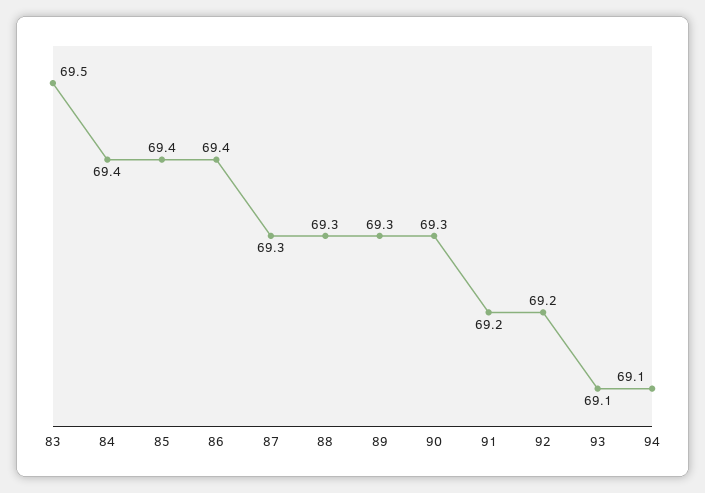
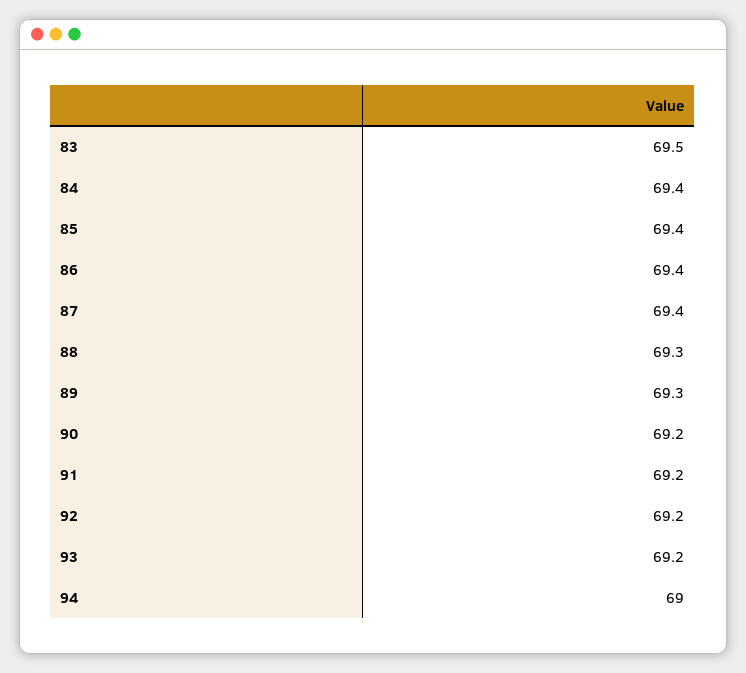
87: 69.3 -> 69.4
90: 69.3 -> 69.2
93: 69.1 -> 69.2
94: 69.1 -> 69

